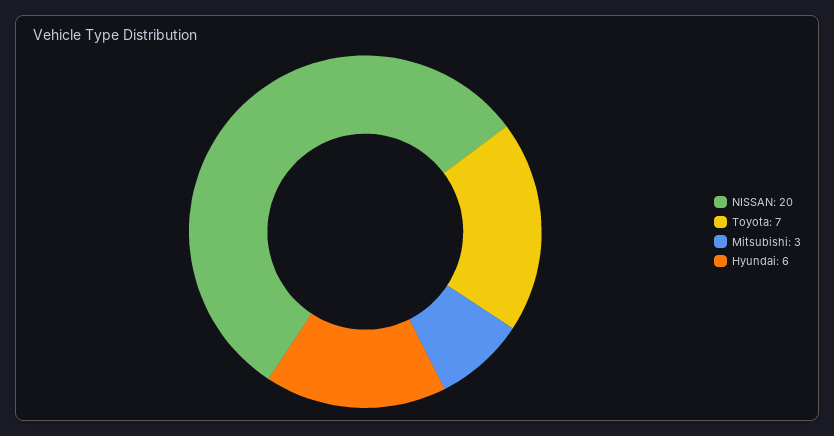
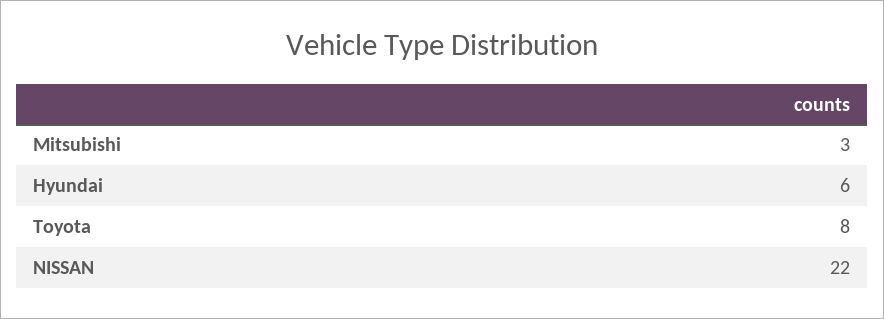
NISSAN: 20 -> 22
Toyota: 7 -> 8

